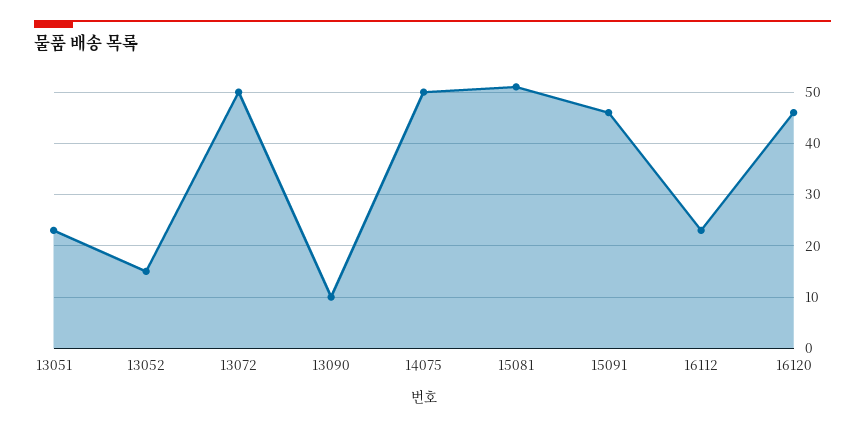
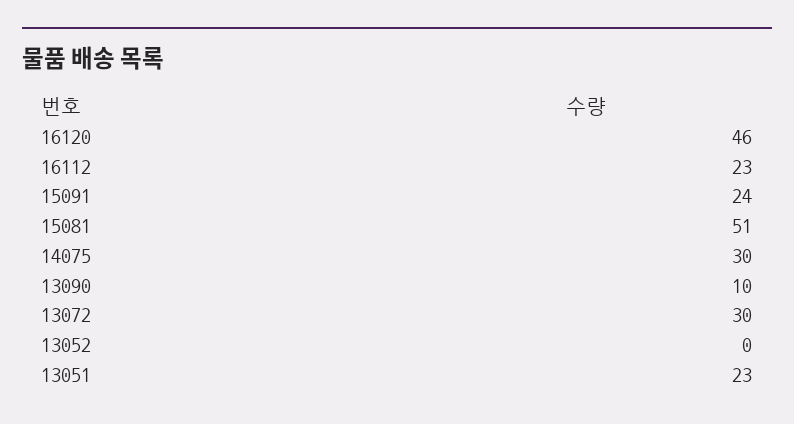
13052: 15 -> 0
13072: 50 -> 30
14075: 50 -> 30
15091: 45 -> 24

